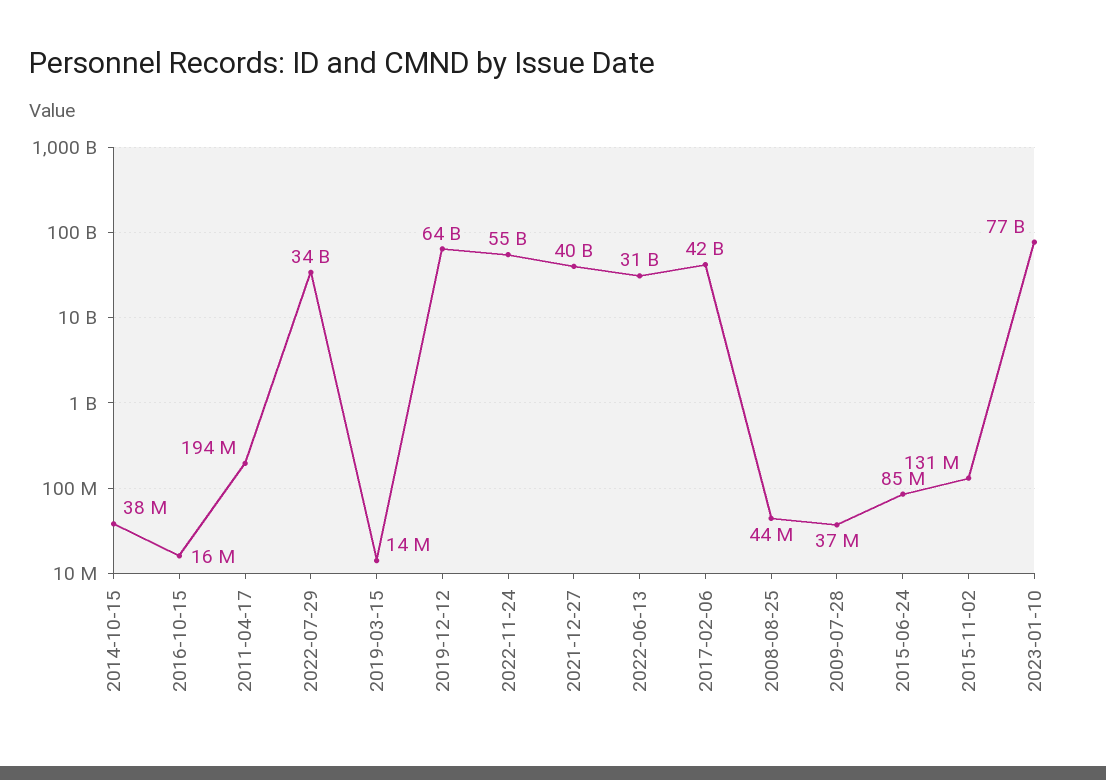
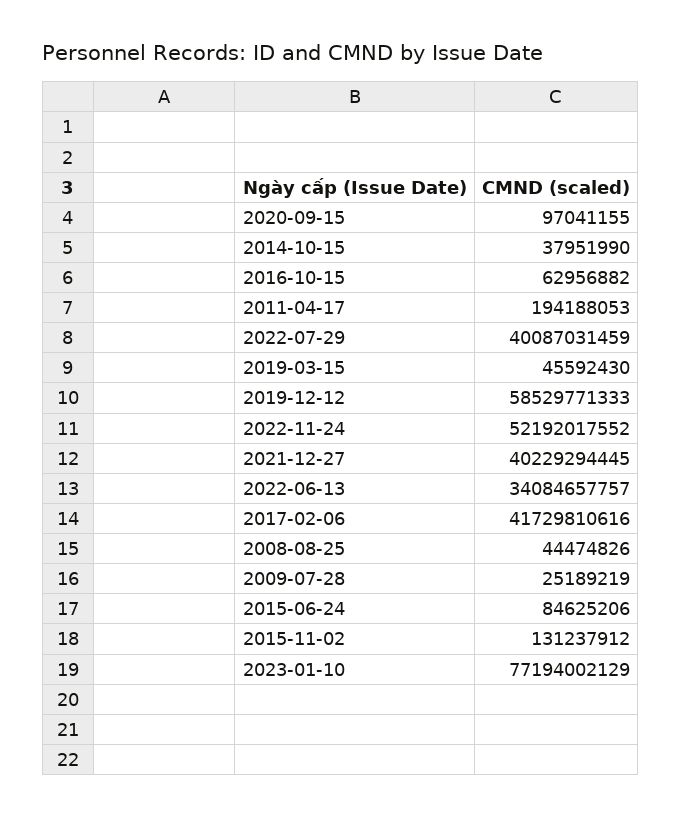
2016-10-15: 16000000 -> 62956882
2022-07-29: 34000000000 -> 40087031459
2019-03-15: 14000000 -> 45592430
2019-12-12: 64000000000 -> 58529771333
2022-11-24: 55000000000 -> 52192017552
2022-06-13: 31000000000 -> 34084657757
2009-07-28: 37000000 -> 25189219
2020-09-15: none -> 97041155

